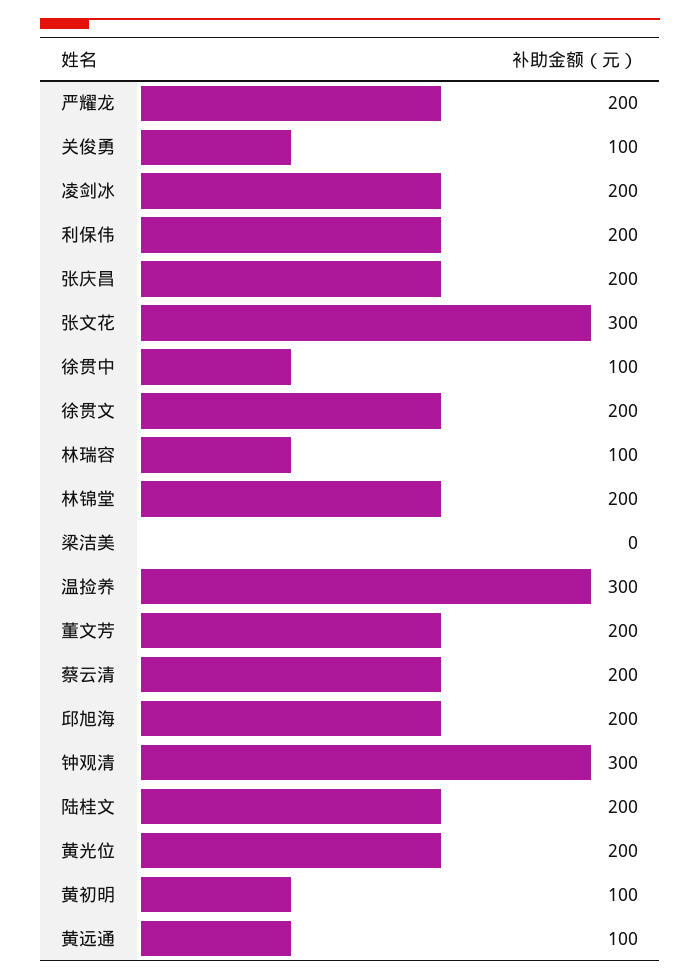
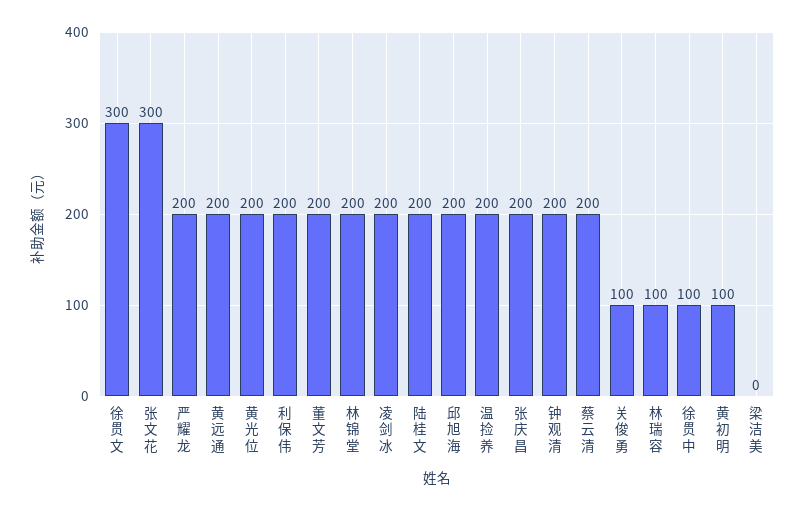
徐贯文: 200 -> 300
温捡养: 300 -> 200
钟观清: 300 -> 200
黄远通: 100 -> 200

